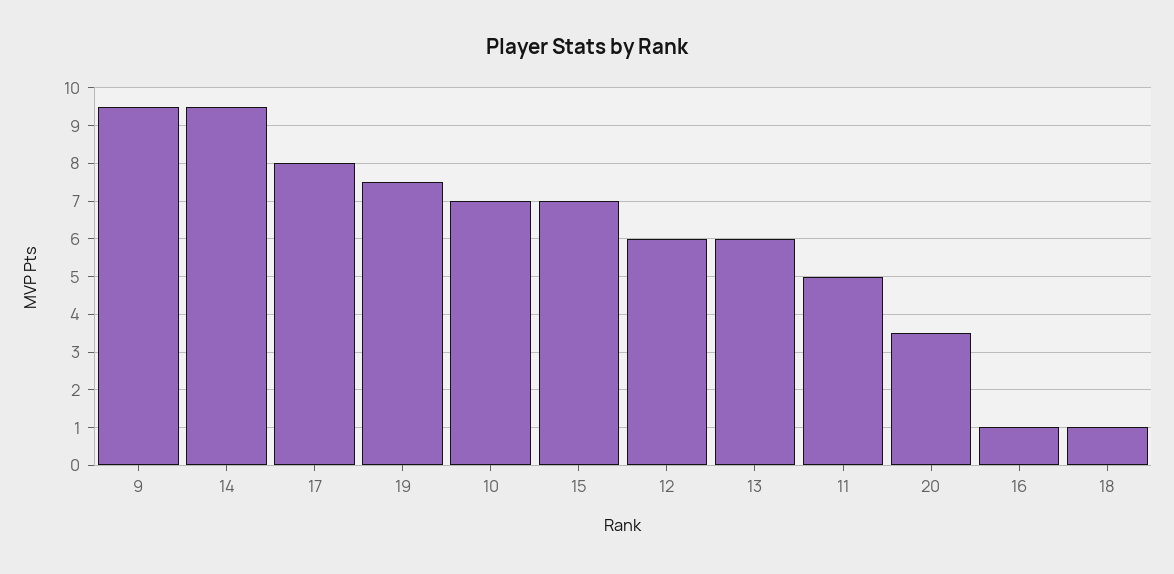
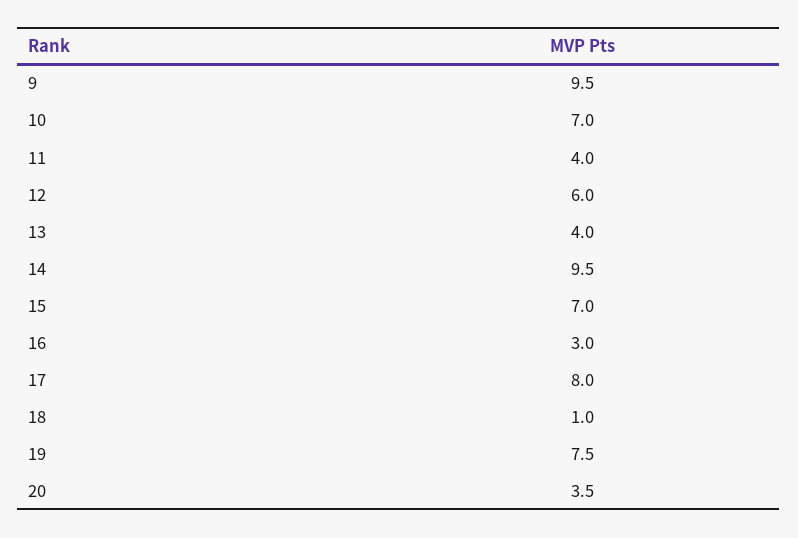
13: 6 -> 4
11: 5 -> 4
16: 1 -> 3

